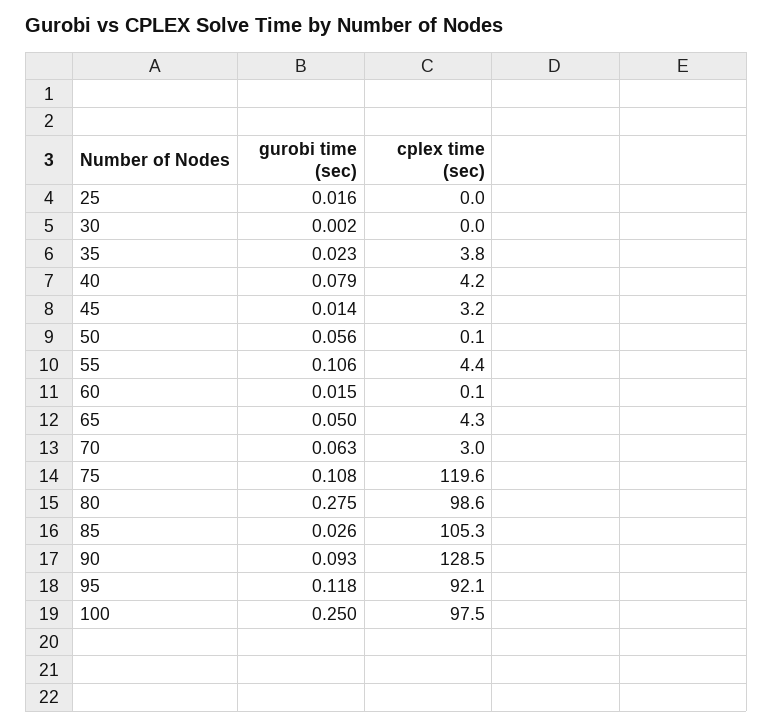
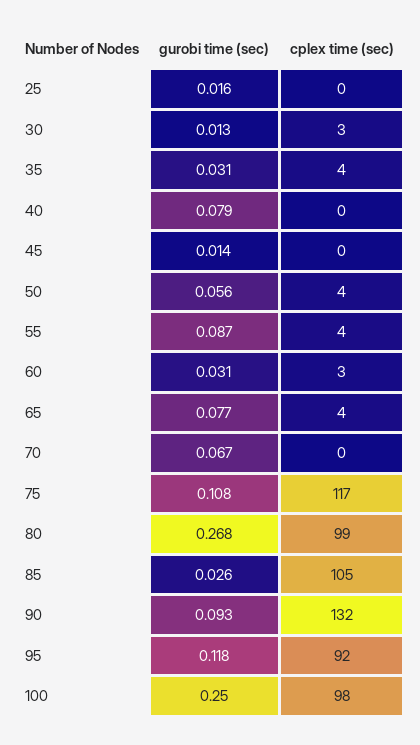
gurobi time (sec), 30: 0.002 -> 0.013
cplex time (sec), 30: 0 -> 3
gurobi time (sec), 35: 0.023 -> 0.031
cplex time (sec), 40: 4.2 -> 0
cplex time (sec), 45: 3.2 -> 0
cplex time (sec), 50: 0.1 -> 4
gurobi time (sec), 55: 0.106 -> 0.087
gurobi time (sec), 60: 0.015 -> 0.031
cplex time (sec), 60: 0.1 -> 3
gurobi time (sec), 65: 0.05 -> 0.077
gurobi time (sec), 70: 0.063 -> 0.067
cplex time (sec), 70: 3 -> 0
cplex time (sec), 75: 119.6 -> 117
gurobi time (sec), 80: 0.275 -> 0.268
cplex time (sec), 90: 128.5 -> 132

